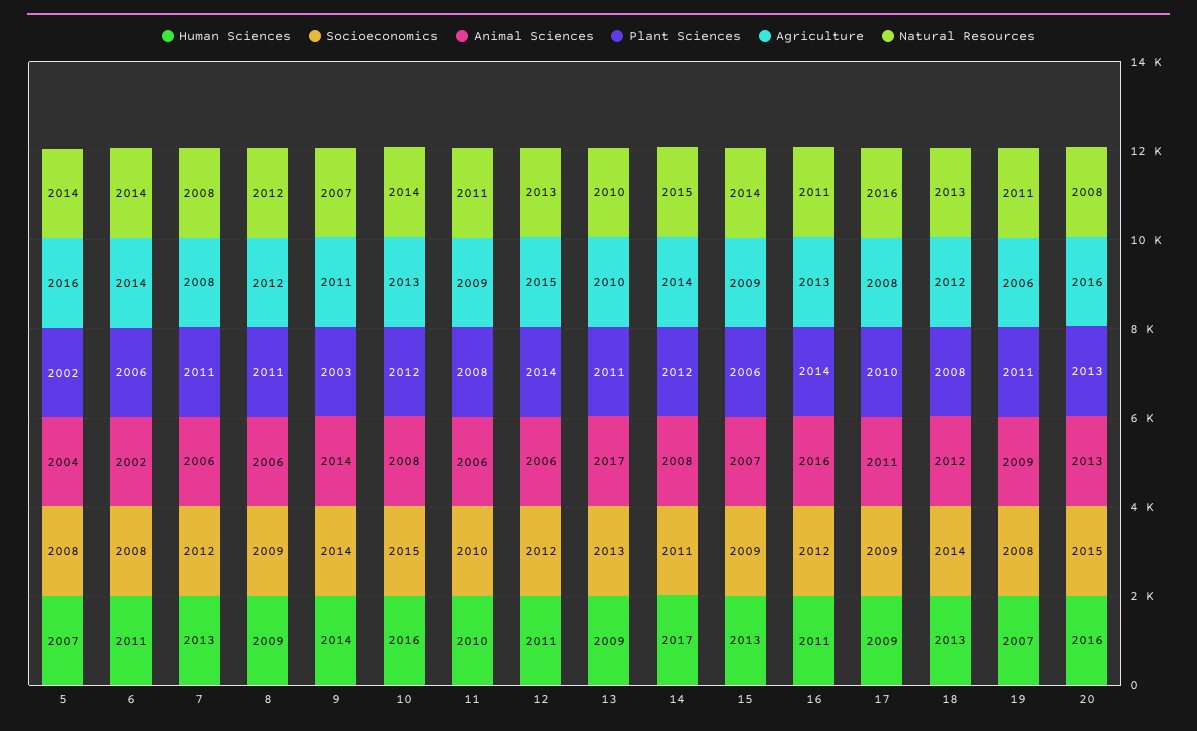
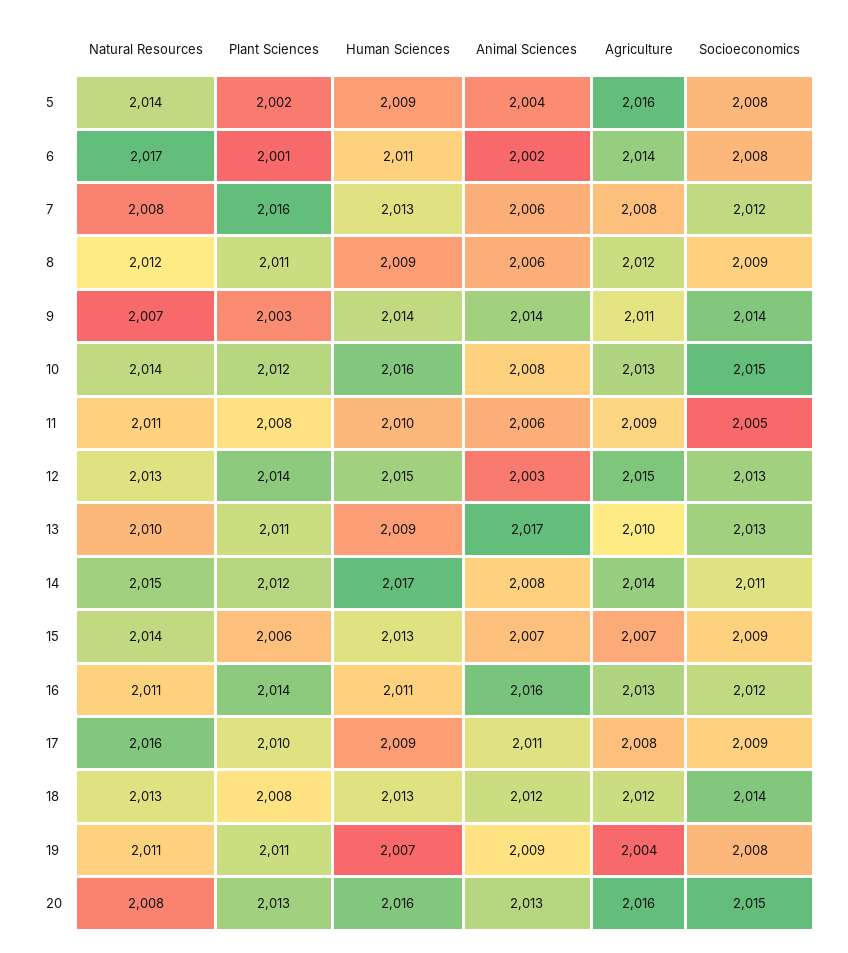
Human Sciences, 5: 2007 -> 2009
Plant Sciences, 6: 2006 -> 2001
Natural Resources, 6: 2014 -> 2017
Plant Sciences, 7: 2011 -> 2016
Socioeconomics, 11: 2010 -> 2005
Human Sciences, 12: 2011 -> 2015
Socioeconomics, 12: 2012 -> 2013
Animal Sciences, 12: 2006 -> 2003
Agriculture, 15: 2009 -> 2007
Agriculture, 19: 2006 -> 2004

